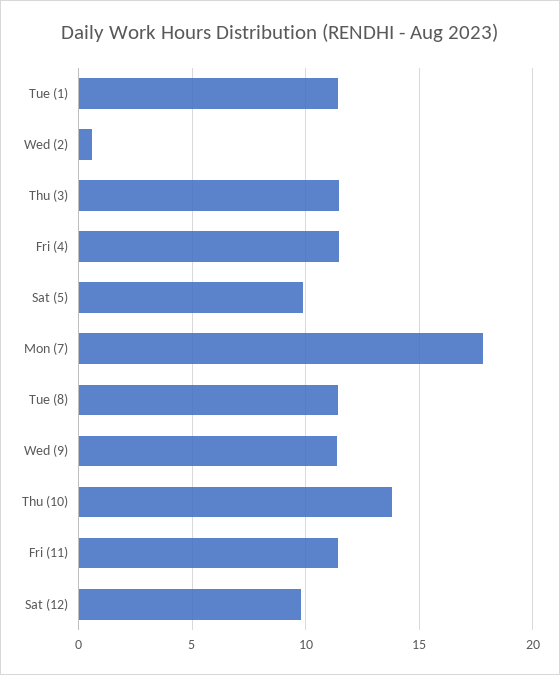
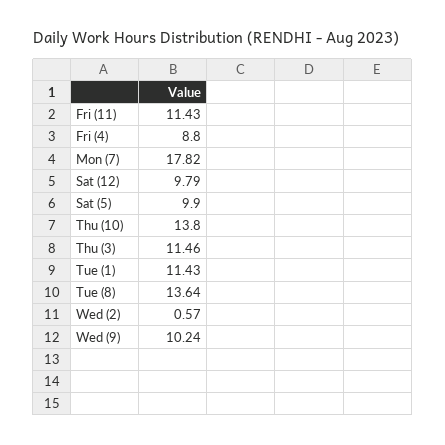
Fri (4): 11.5 -> 8.8
Tue (8): 11.5 -> 13.64
Wed (9): 11.5 -> 10.24

